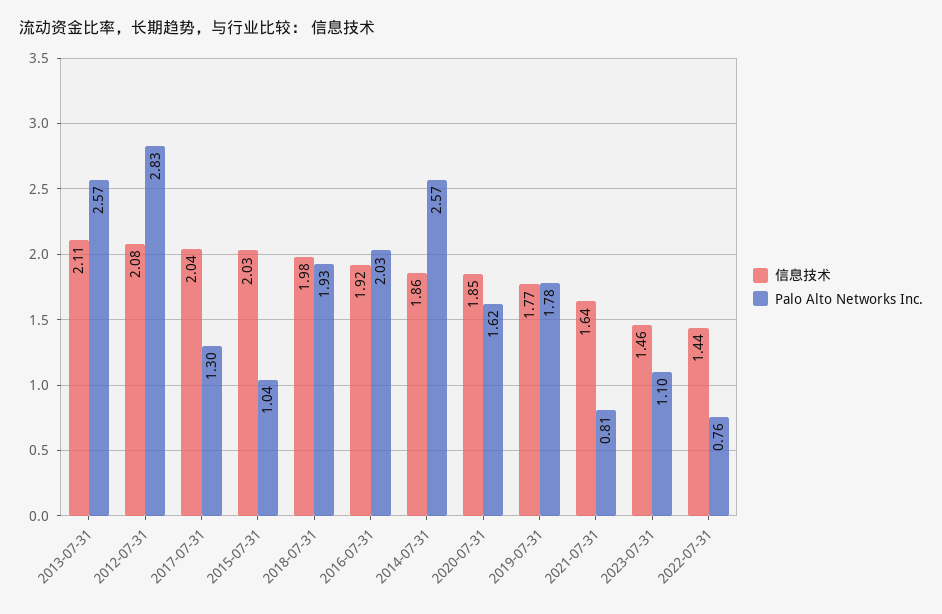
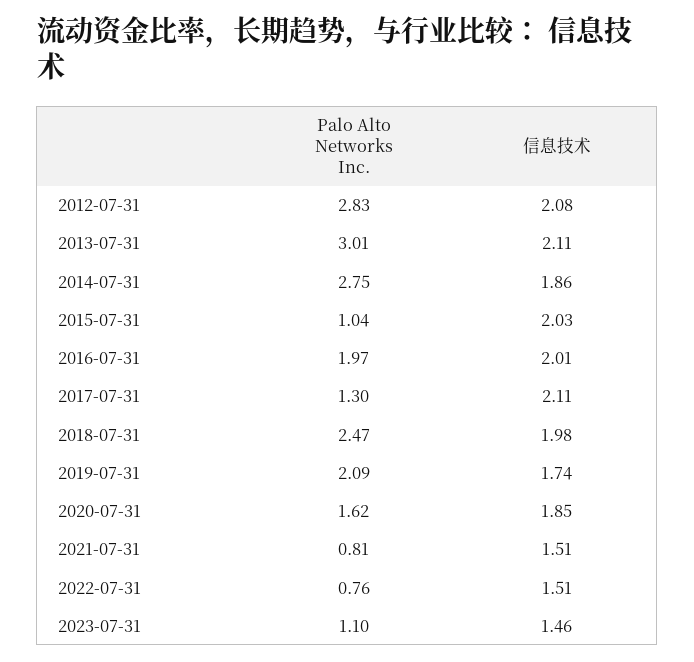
Palo Alto Networks Inc., 2013-07-31: 2.57 -> 3.01
信息技术, 2017-07-31: 2.04 -> 2.11
Palo Alto Networks Inc., 2018-07-31: 1.93 -> 2.47
信息技术, 2016-07-31: 1.92 -> 2.01
Palo Alto Networks Inc., 2016-07-31: 2.03 -> 1.97
Palo Alto Networks Inc., 2014-07-31: 2.57 -> 2.75
信息技术, 2019-07-31: 1.77 -> 1.74
Palo Alto Networks Inc., 2019-07-31: 1.78 -> 2.09
信息技术, 2021-07-31: 1.64 -> 1.51
信息技术, 2022-07-31: 1.44 -> 1.51

